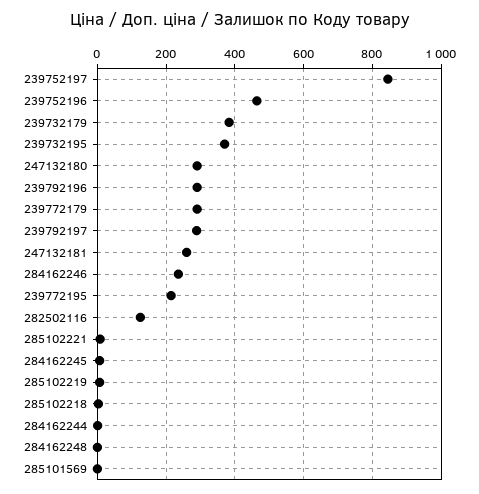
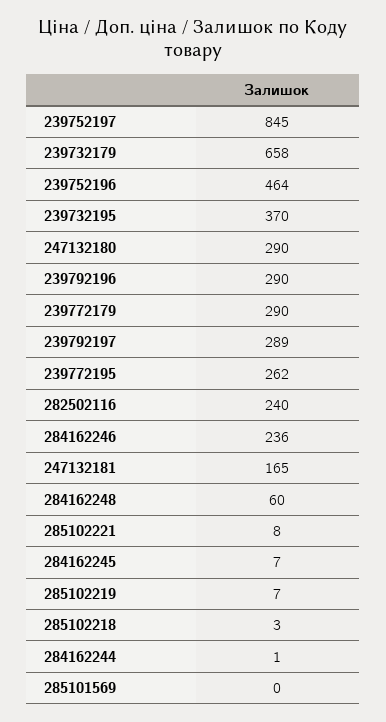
239732179: 380 -> 658
247132181: 260 -> 165
239772195: 220 -> 262
282502116: 120 -> 240
284162248: 0 -> 60

